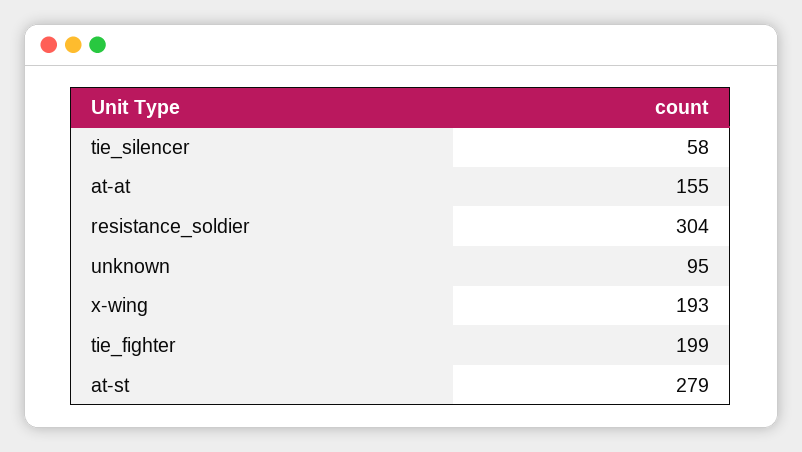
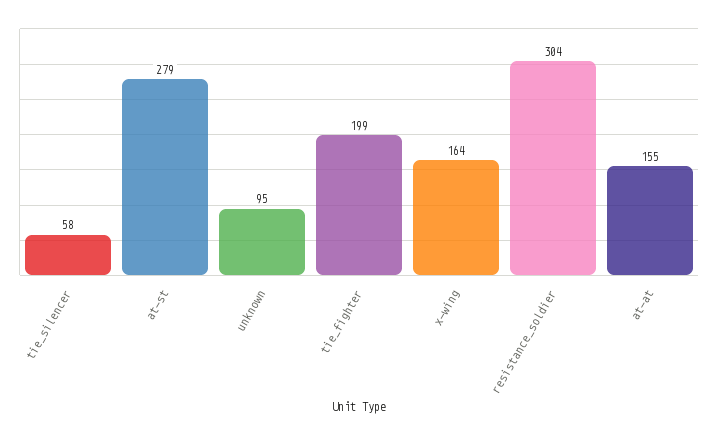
x-wing: 193 -> 164

